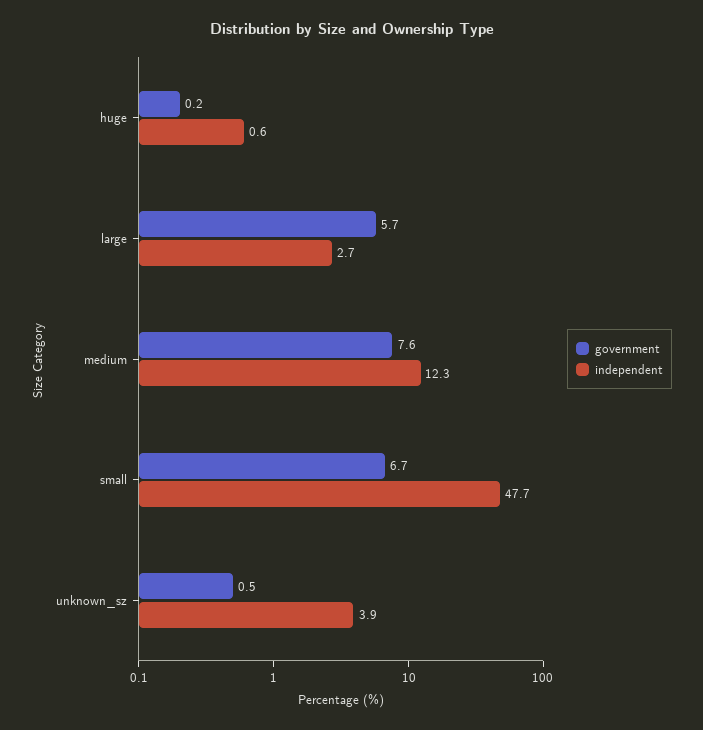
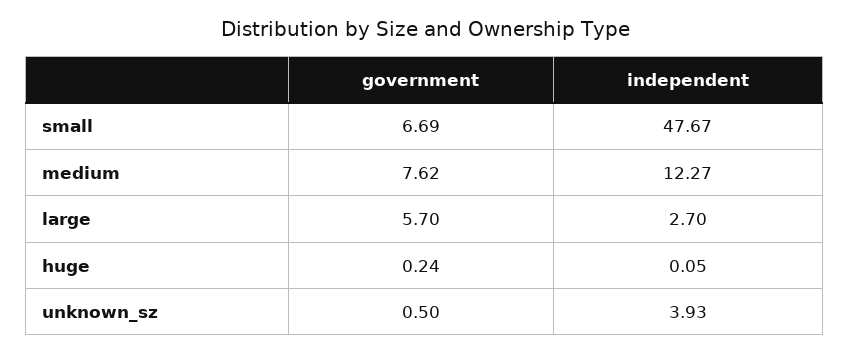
independent, huge: 0.6 -> 0.05

